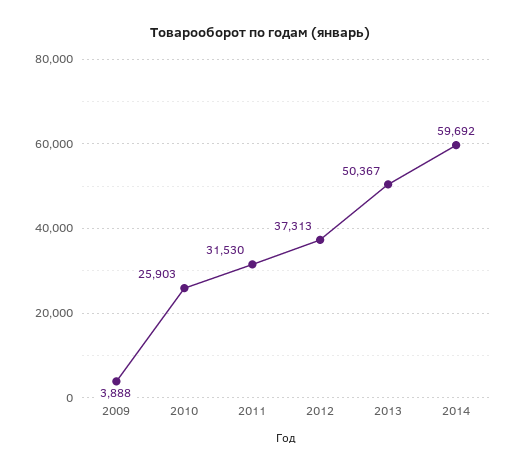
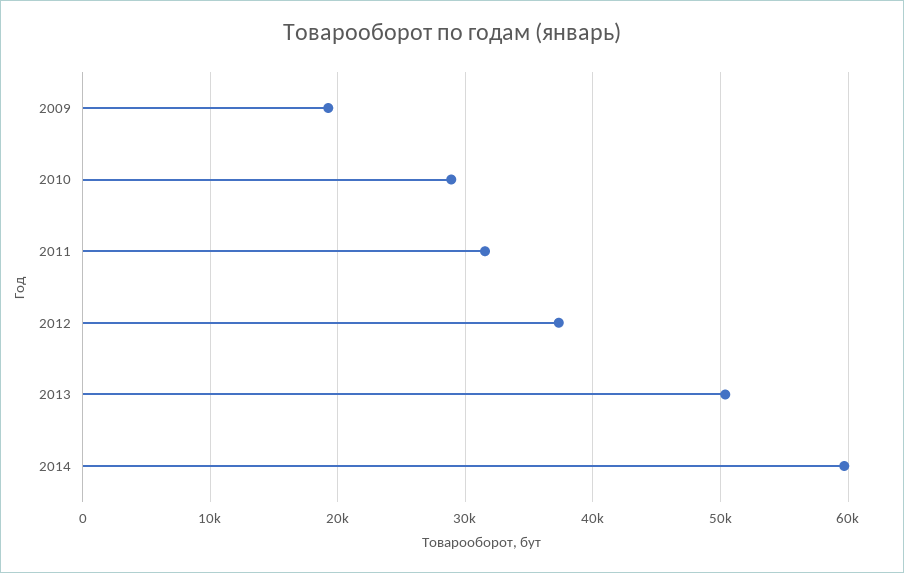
2009: 3888 -> 19000
2010: 25903 -> 29000

